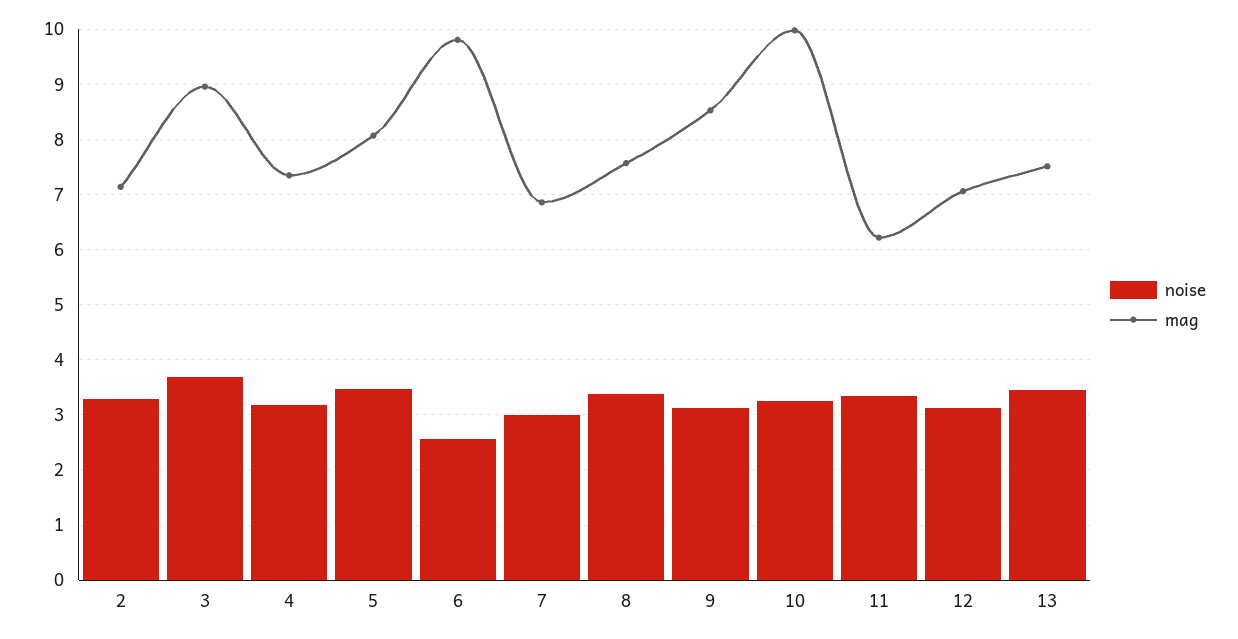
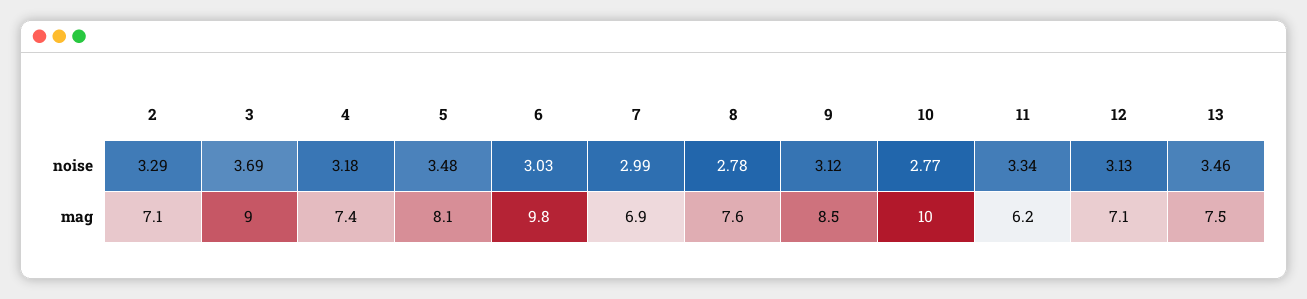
noise, 6: 2.6 -> 3.03
noise, 8: 3.4 -> 2.78
noise, 10: 3.2 -> 2.77

